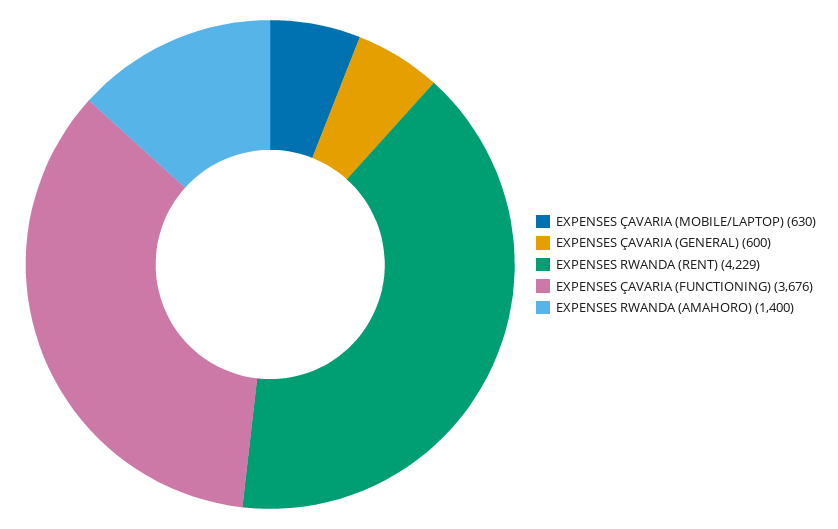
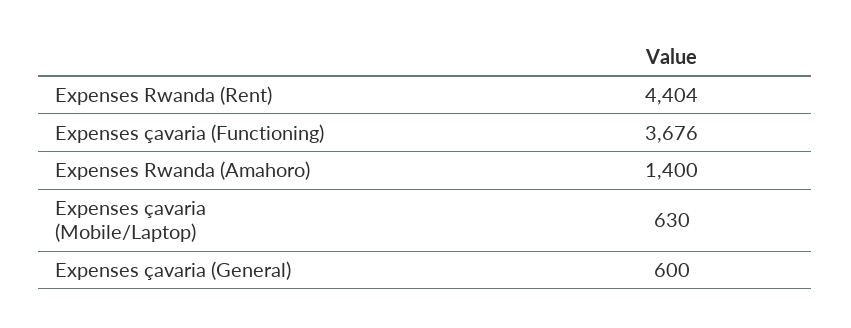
EXPENSES RWANDA (RENT): 4229 -> 4404

